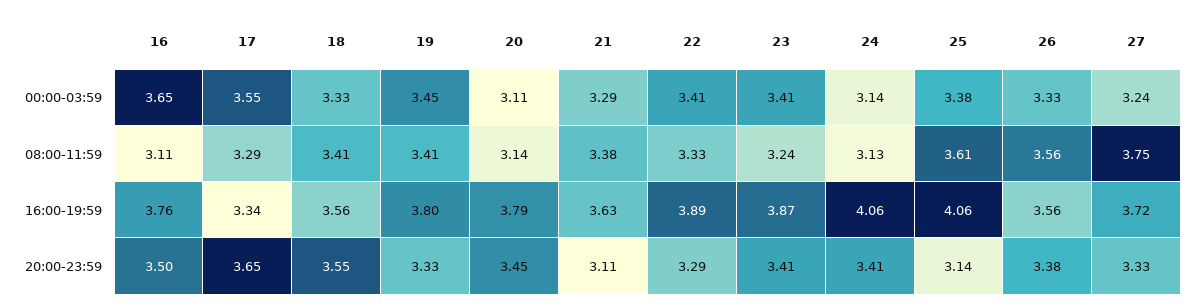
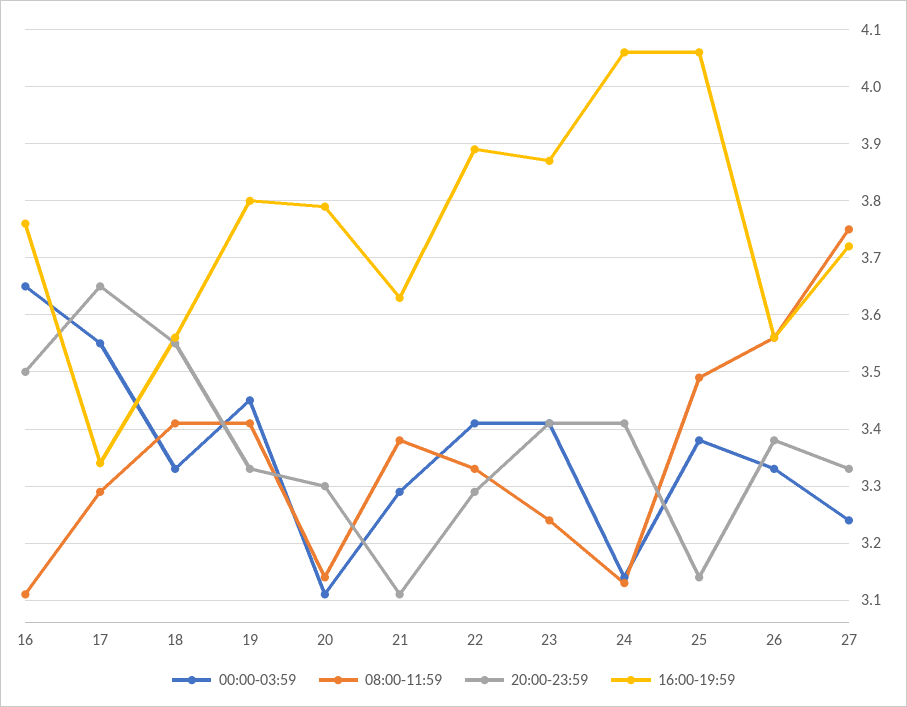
08:00-11:59, 25: 3.61 -> 3.5
20:00-23:59, 20: 3.45 -> 3.3

